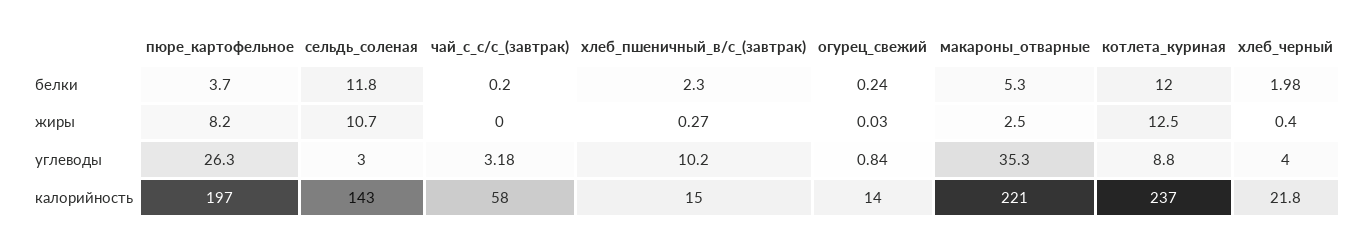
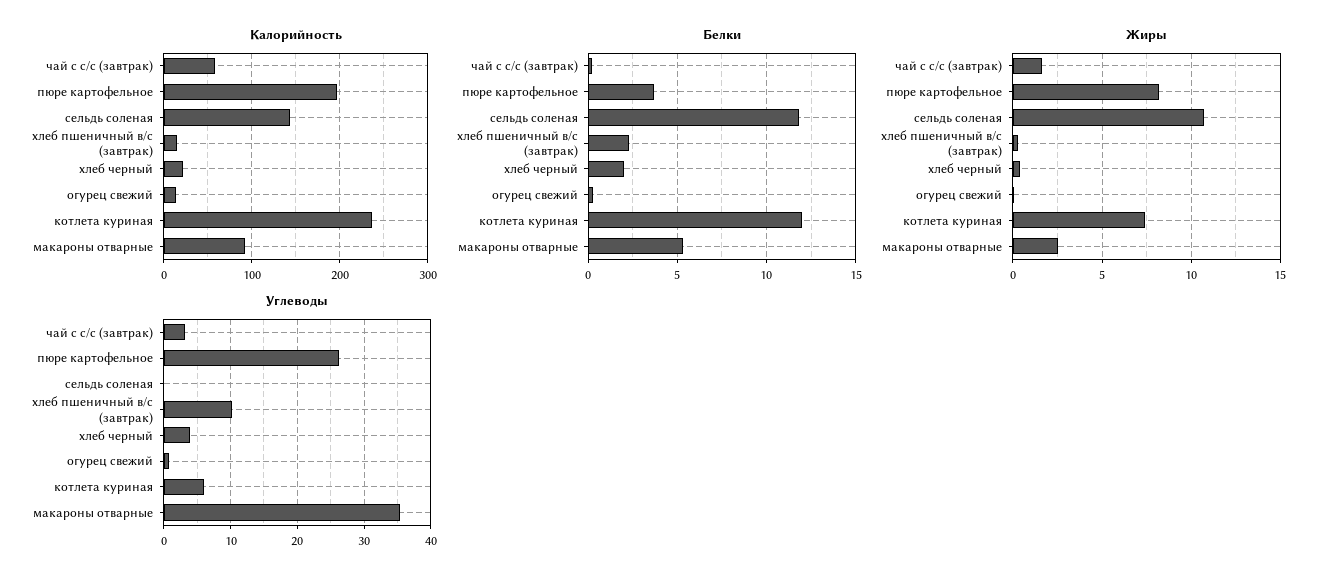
жиры, чай_с_с/с_(завтрак): 0 -> 1.5
жиры, котлета_куриная: 12.5 -> 7.5
углеводы, сельдь_соленая: 3 -> 0
углеводы, котлета_куриная: 8.8 -> 6
калорийность, макароны_отварные: 221 -> 90

